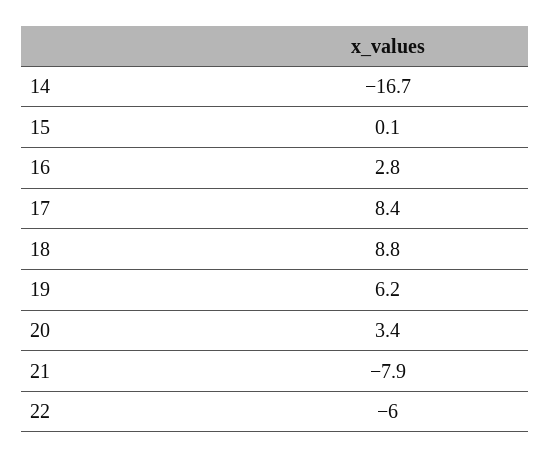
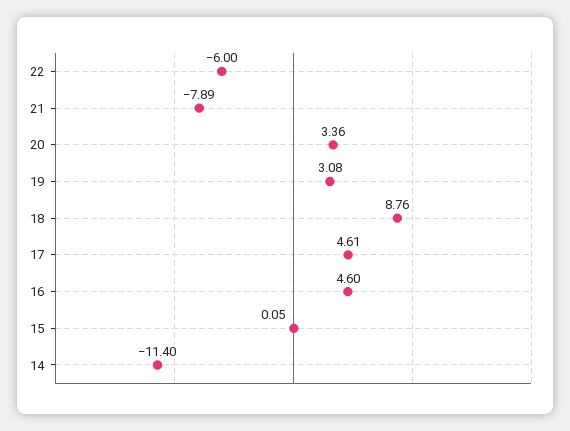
14: -16.7 -> -11.4
16: 2.8 -> 4.6
17: 8.4 -> 4.61
19: 6.2 -> 3.08

